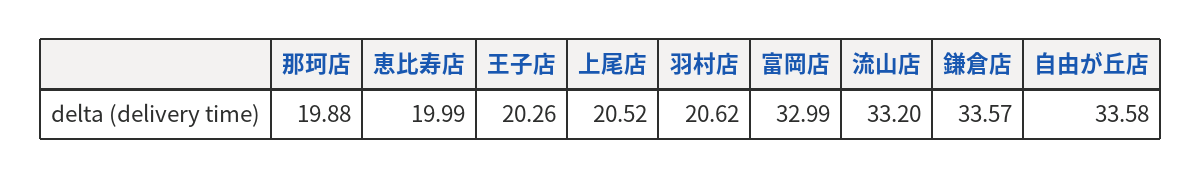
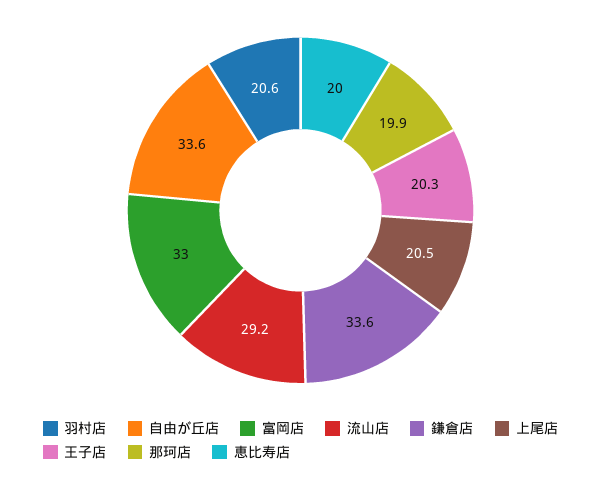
流山店: 33.2 -> 29.2

